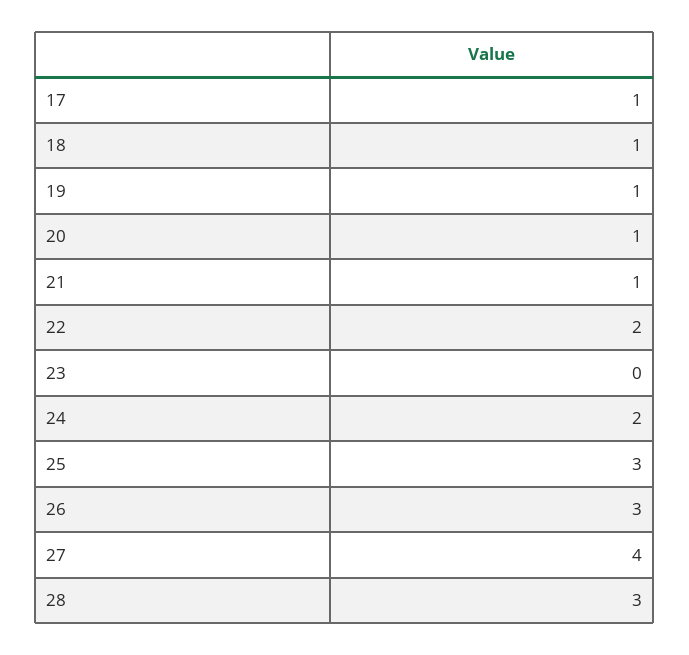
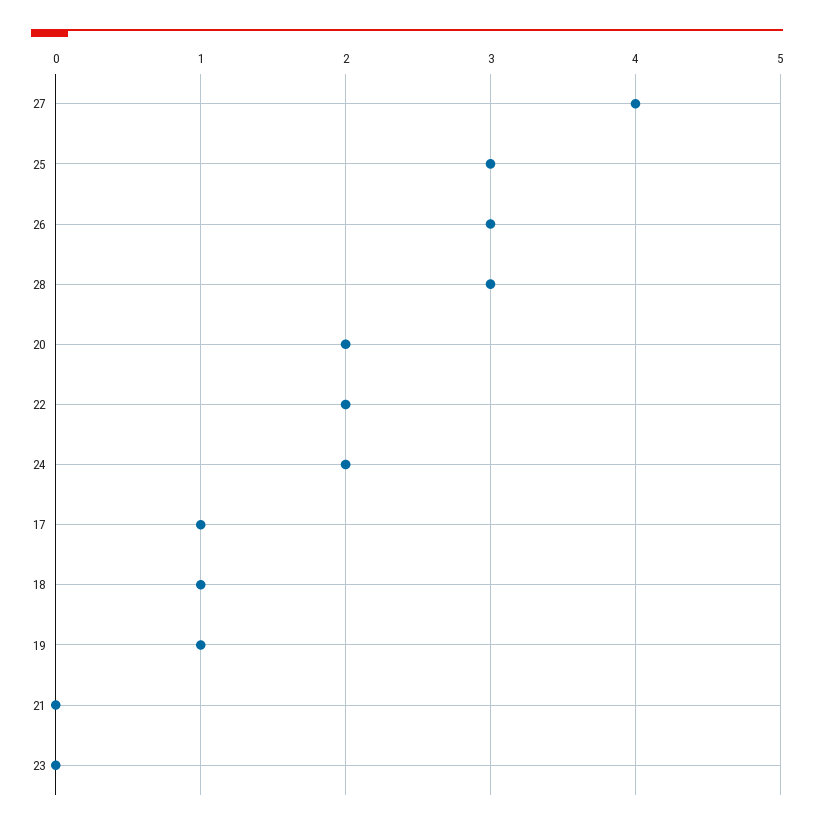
20: 1 -> 2
21: 1 -> 0

